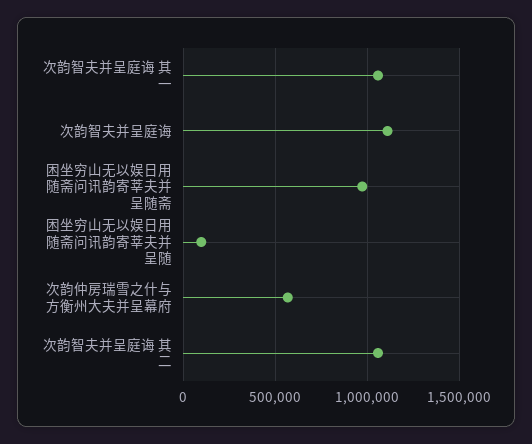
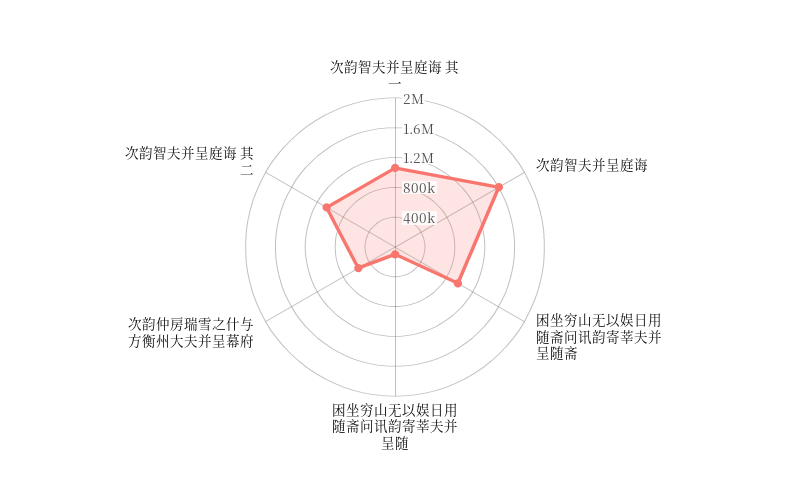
次韵智夫并呈庭诲: 1100000 -> 1600000

